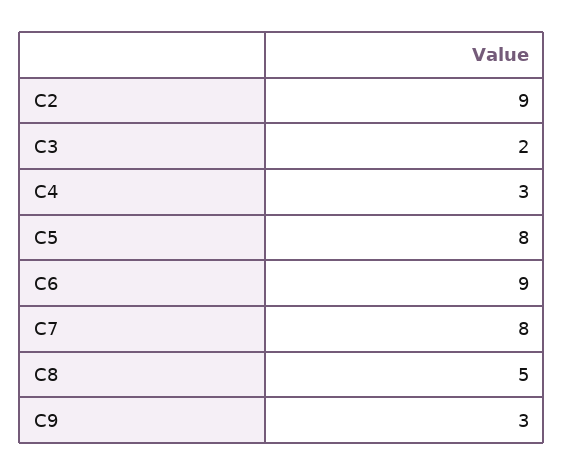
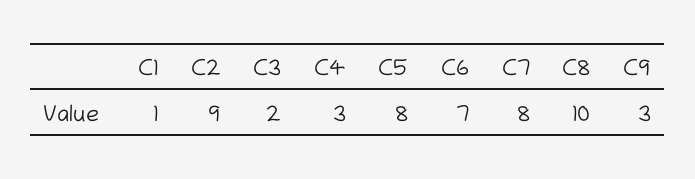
C6: 9 -> 7
C8: 5 -> 10
C1: none -> 1

